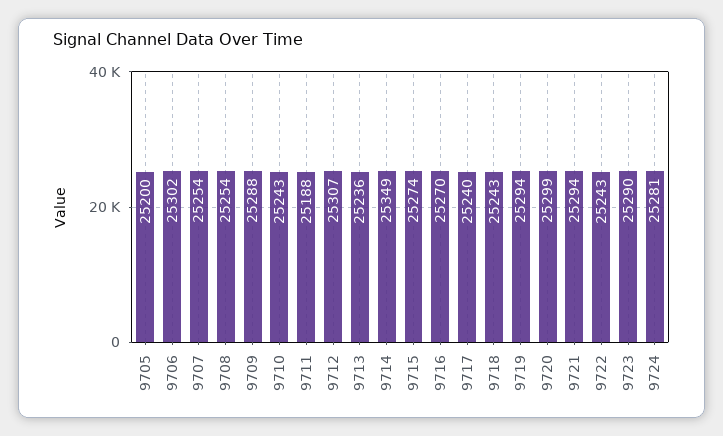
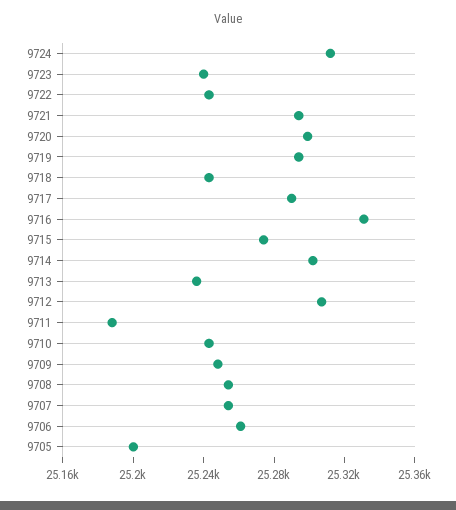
9706: 25302 -> 25260
9709: 25288 -> 25250
9714: 25349 -> 25300
9716: 25270 -> 25330
9717: 25240 -> 25290
9723: 25290 -> 25240
9724: 25281 -> 25310

